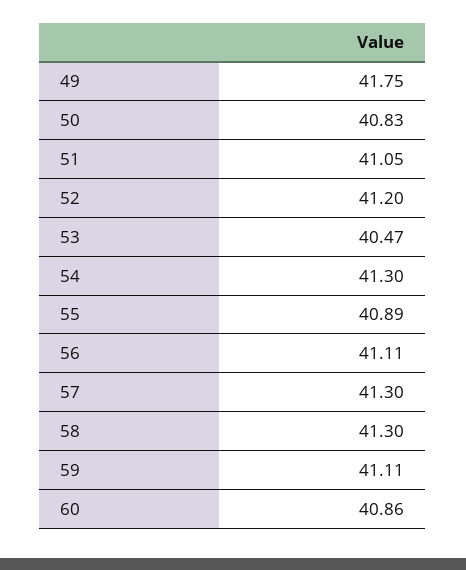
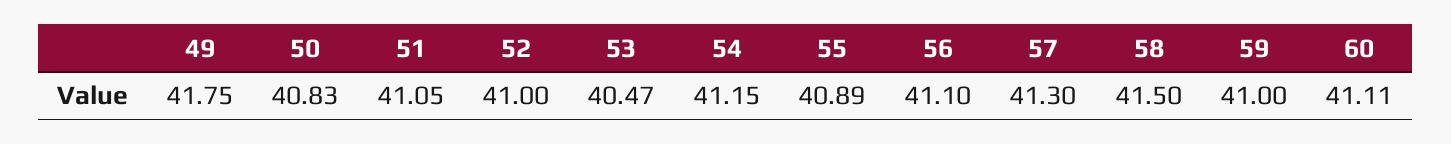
52: 41.2 -> 41
54: 41.3 -> 41.15
56: 41.11 -> 41.1
58: 41.3 -> 41.5
59: 41.11 -> 41
60: 40.86 -> 41.11

